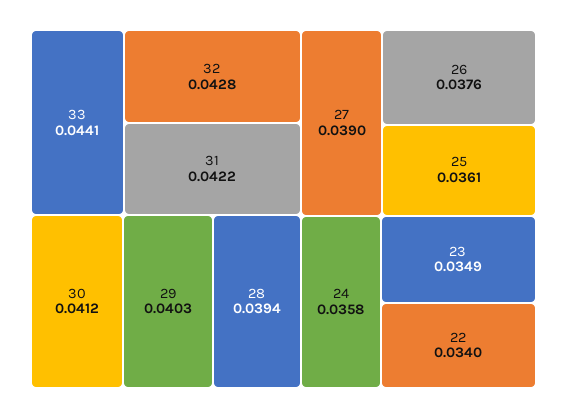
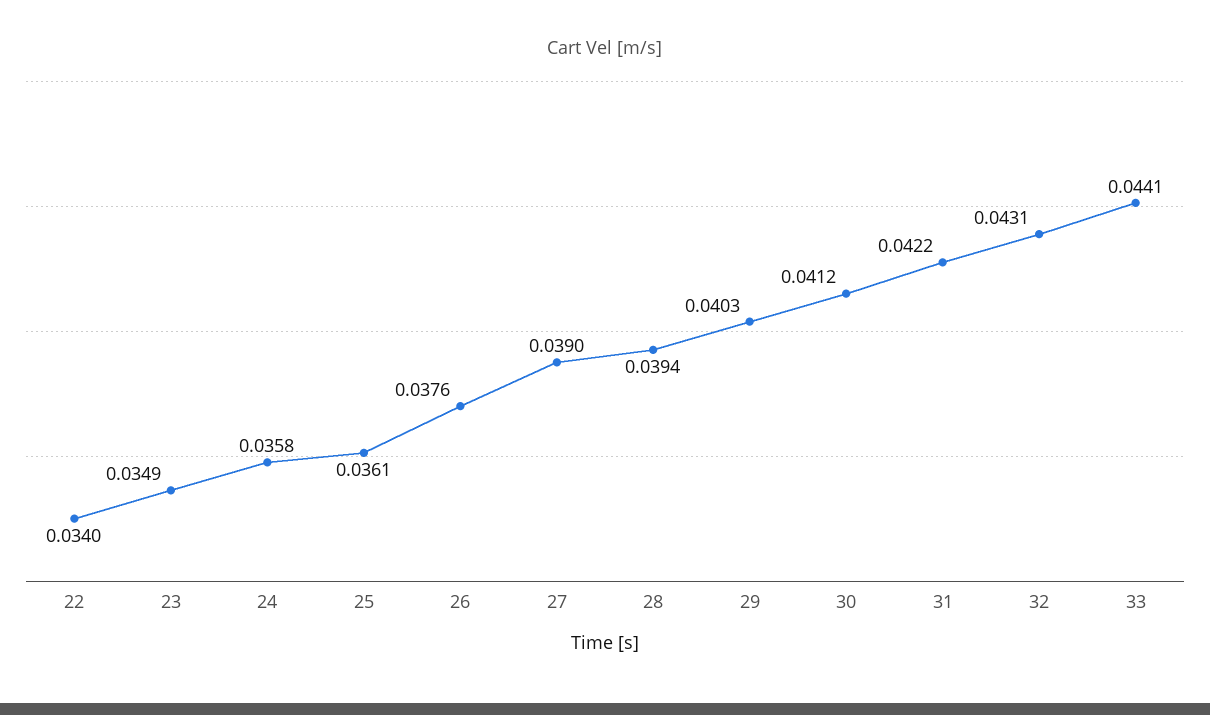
32: 0.0428 -> 0.0431

